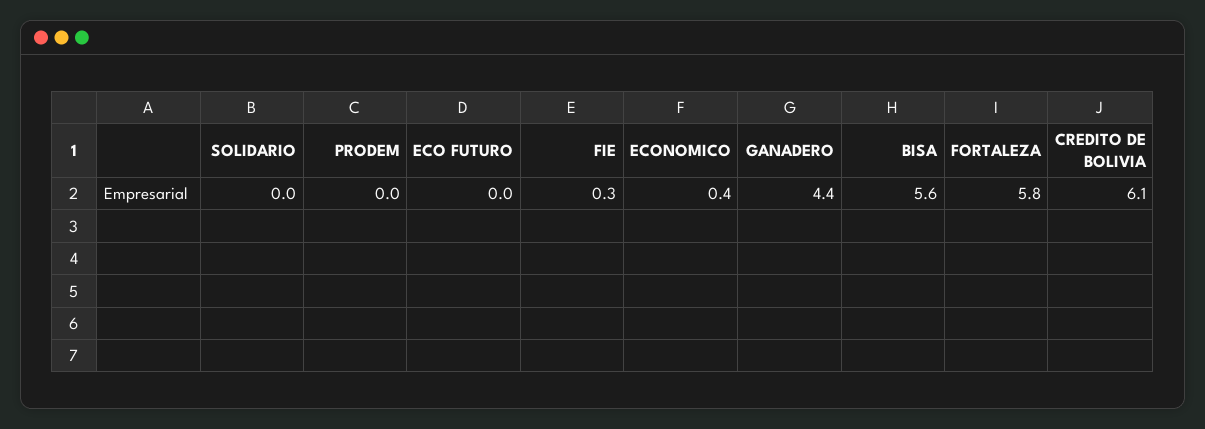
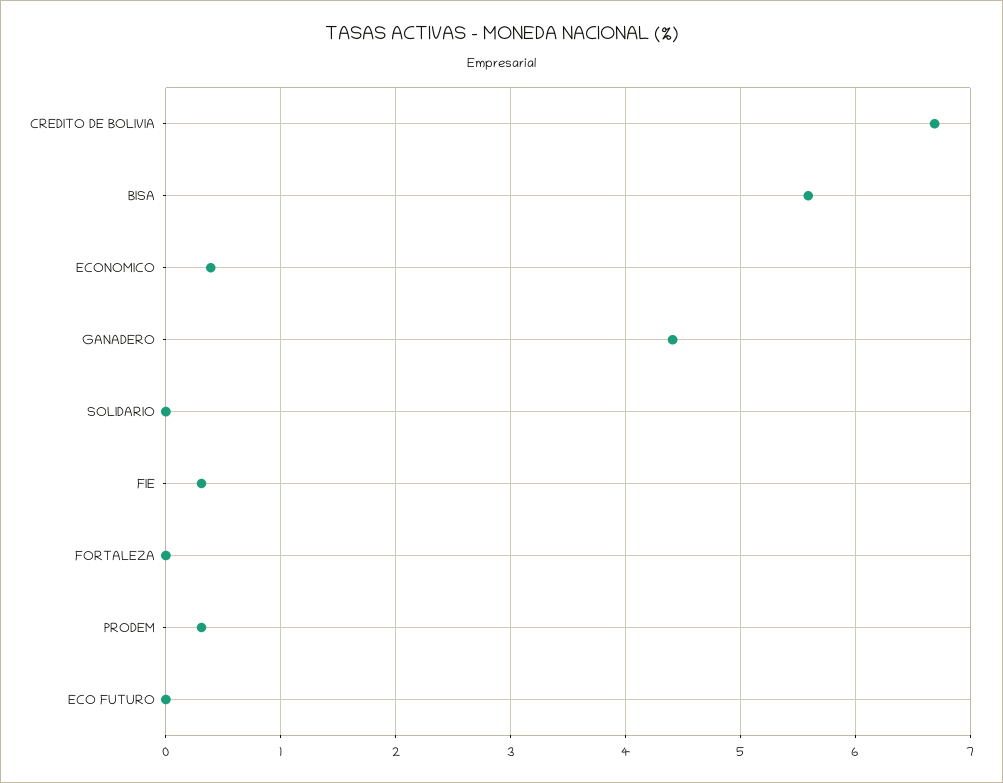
PRODEM: 0 -> 0.3
FORTALEZA: 5.8 -> 0
CREDITO DE BOLIVIA: 6.1 -> 6.7

